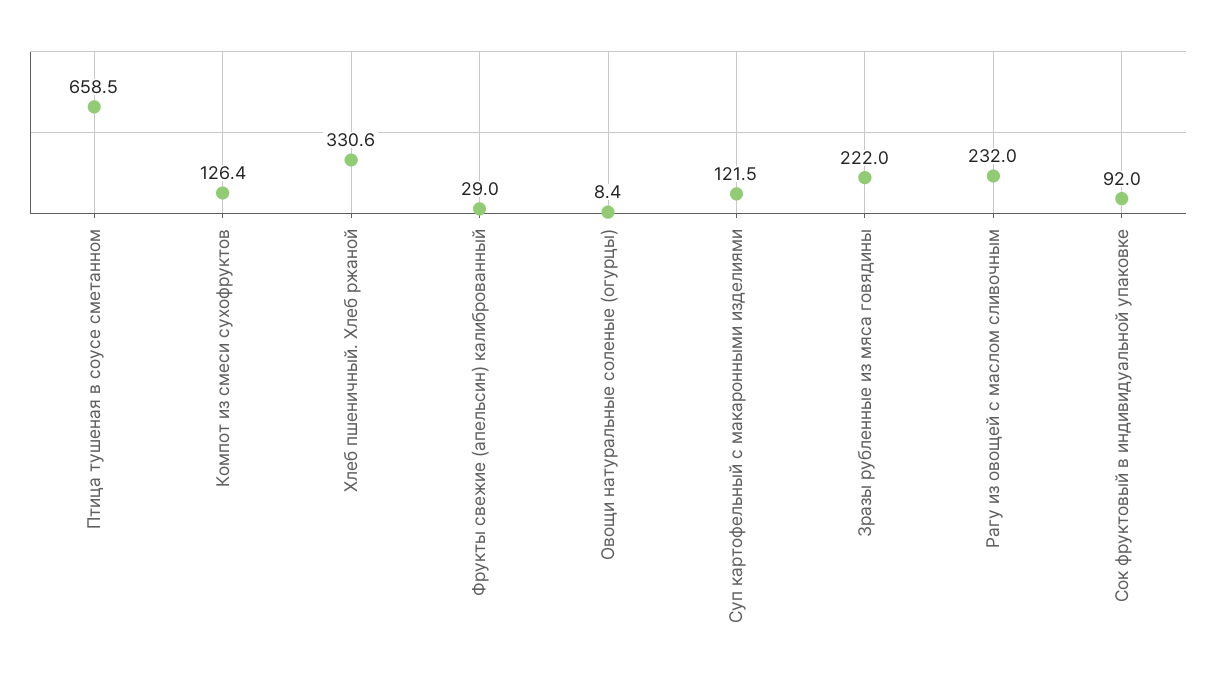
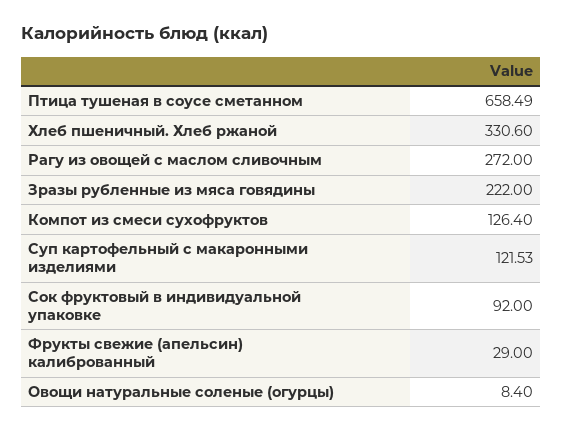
Рагу из овощей с маслом сливочным: 232 -> 272

